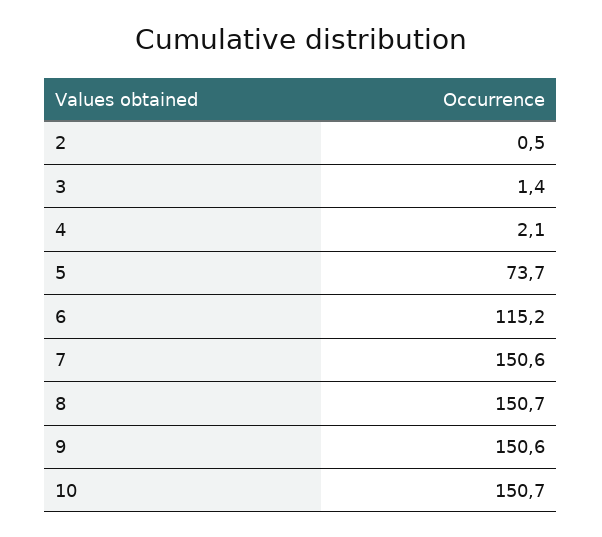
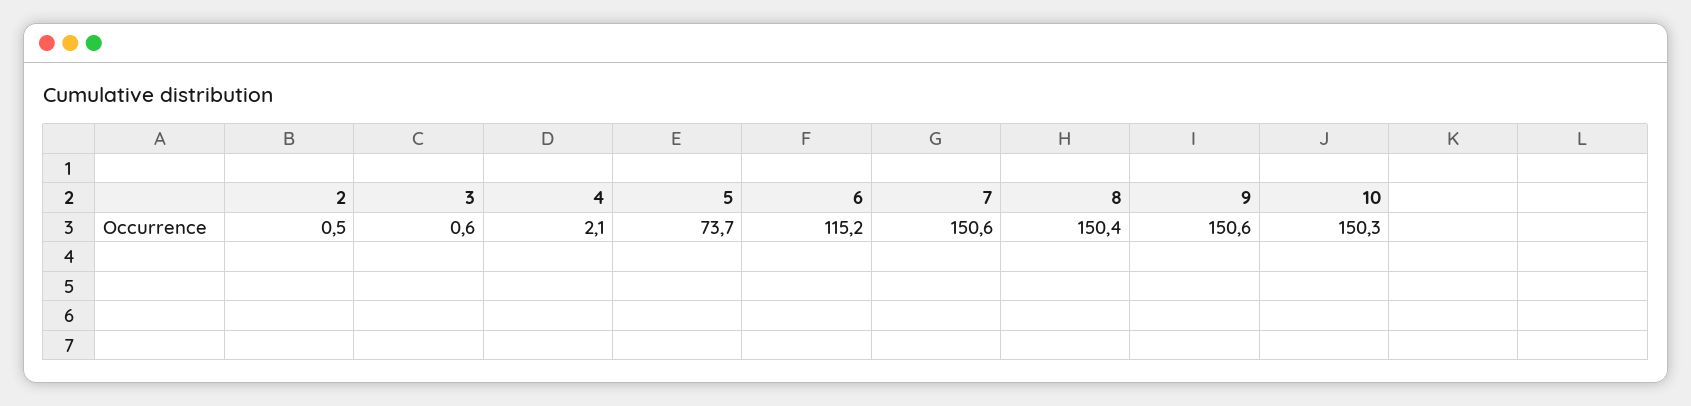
3: 1.4 -> 0.6
8: 150.7 -> 150.4
10: 150.7 -> 150.3

